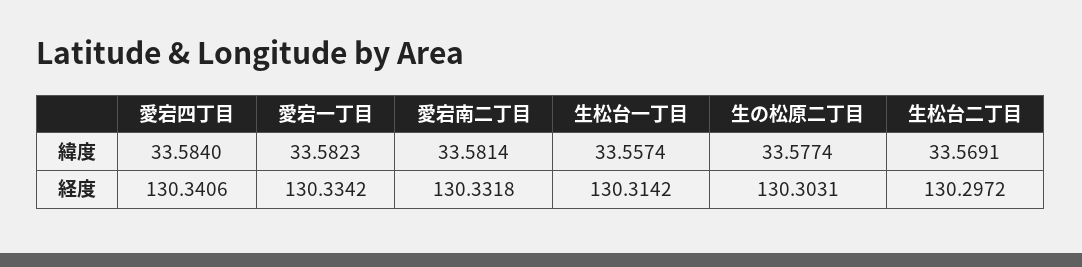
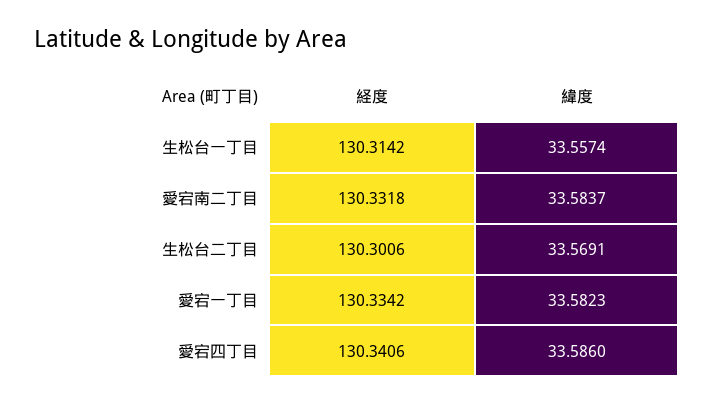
愛宕四丁目, 緯度: 33.584 -> 33.586
愛宕南二丁目, 緯度: 33.5814 -> 33.5837
生の松原二丁目, 緯度: 33.5774 -> none
生の松原二丁目, 経度: 130.3031 -> none
生松台二丁目, 経度: 130.2972 -> 130.3006

